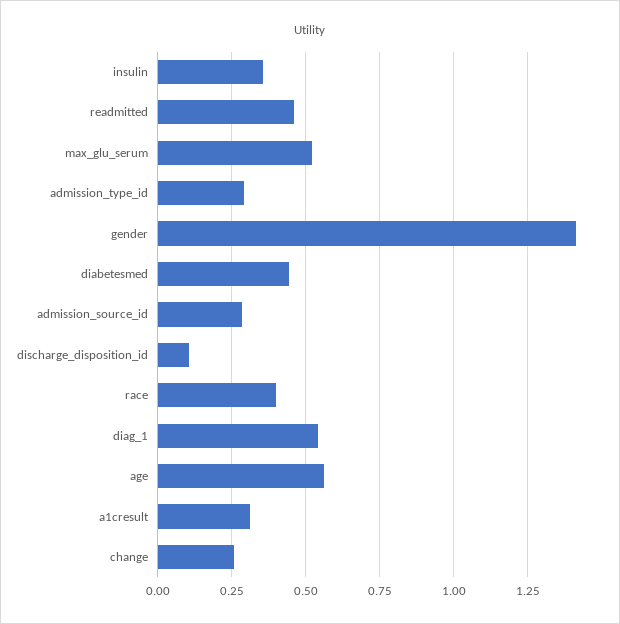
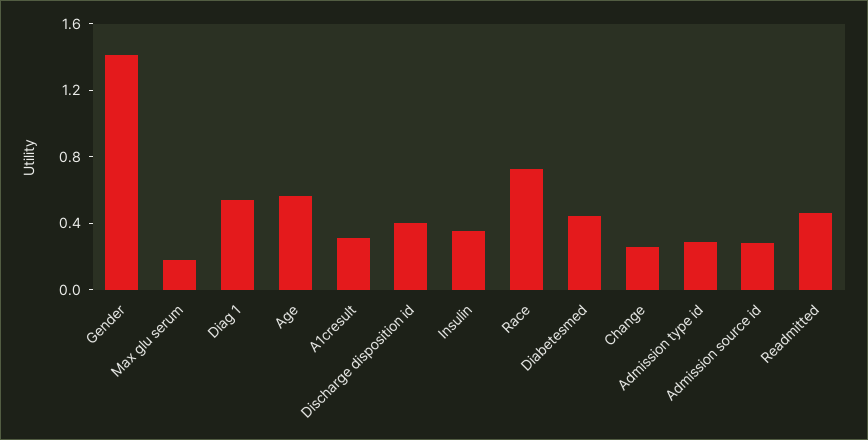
max_glu_serum: 0.525 -> 0.2
discharge_disposition_id: 0.1 -> 0.4
race: 0.4 -> 0.7

